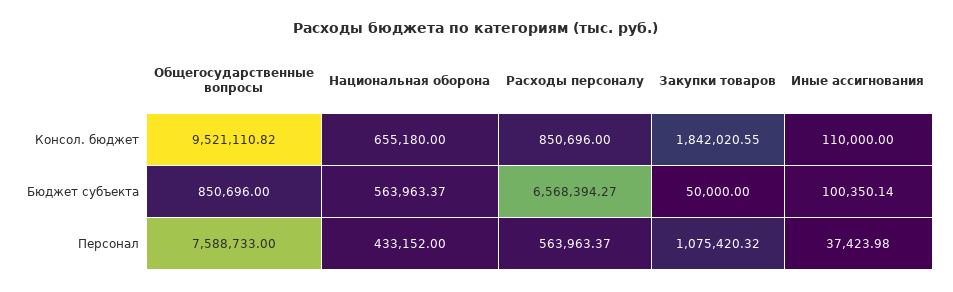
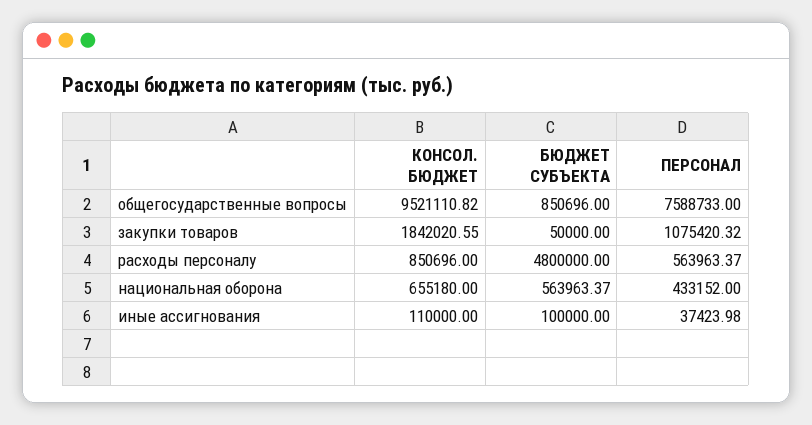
Расходы персоналу, Бюджет субъекта: 6568394.27 -> 4800000
Иные ассигнования, Бюджет субъекта: 100350.14 -> 100000

